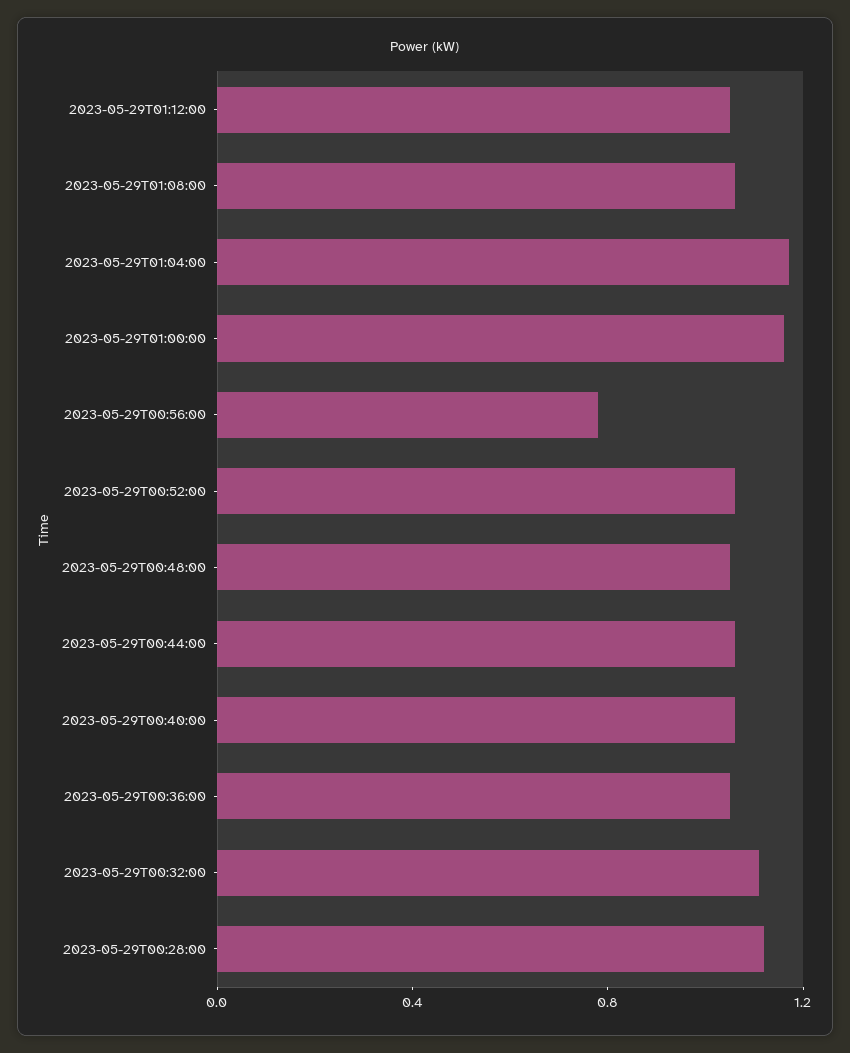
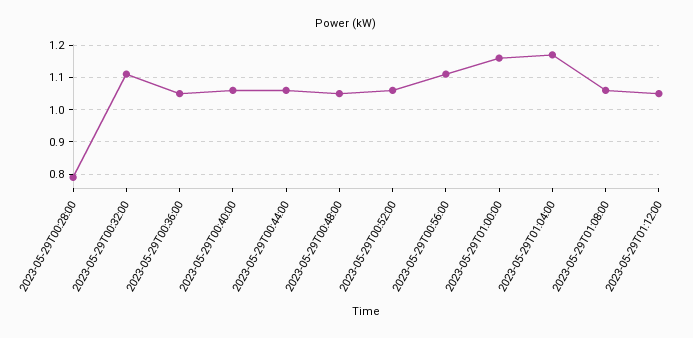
2023-05-29T00:56:00: 0.8 -> 1.1
2023-05-29T00:28:00: 1.1 -> 0.8

